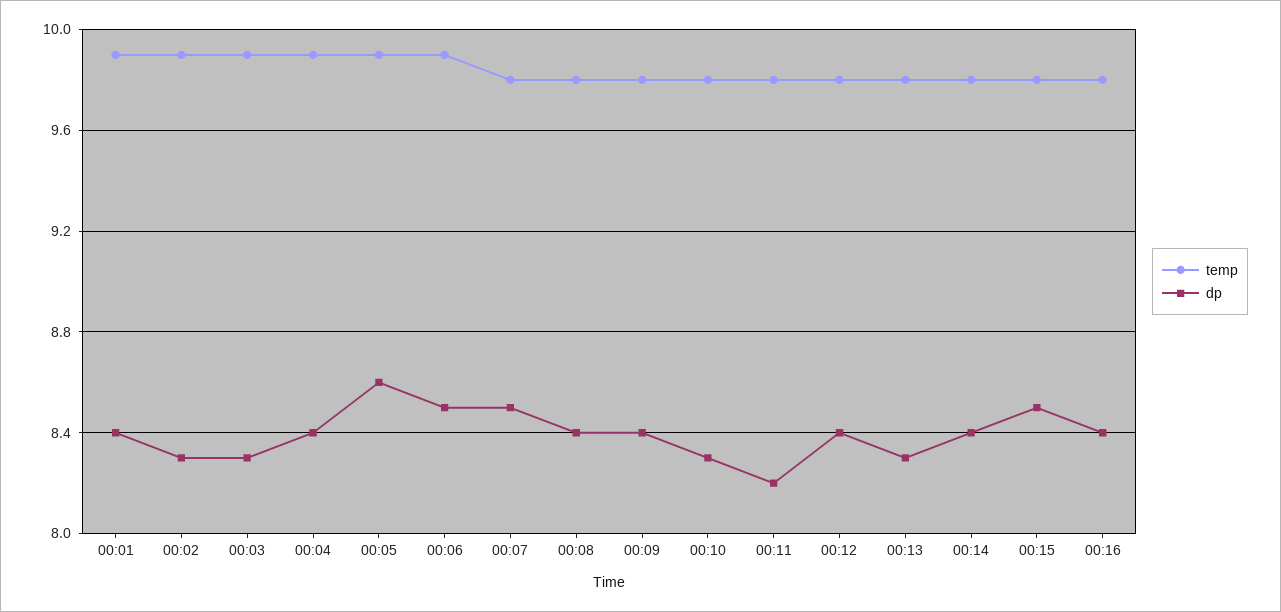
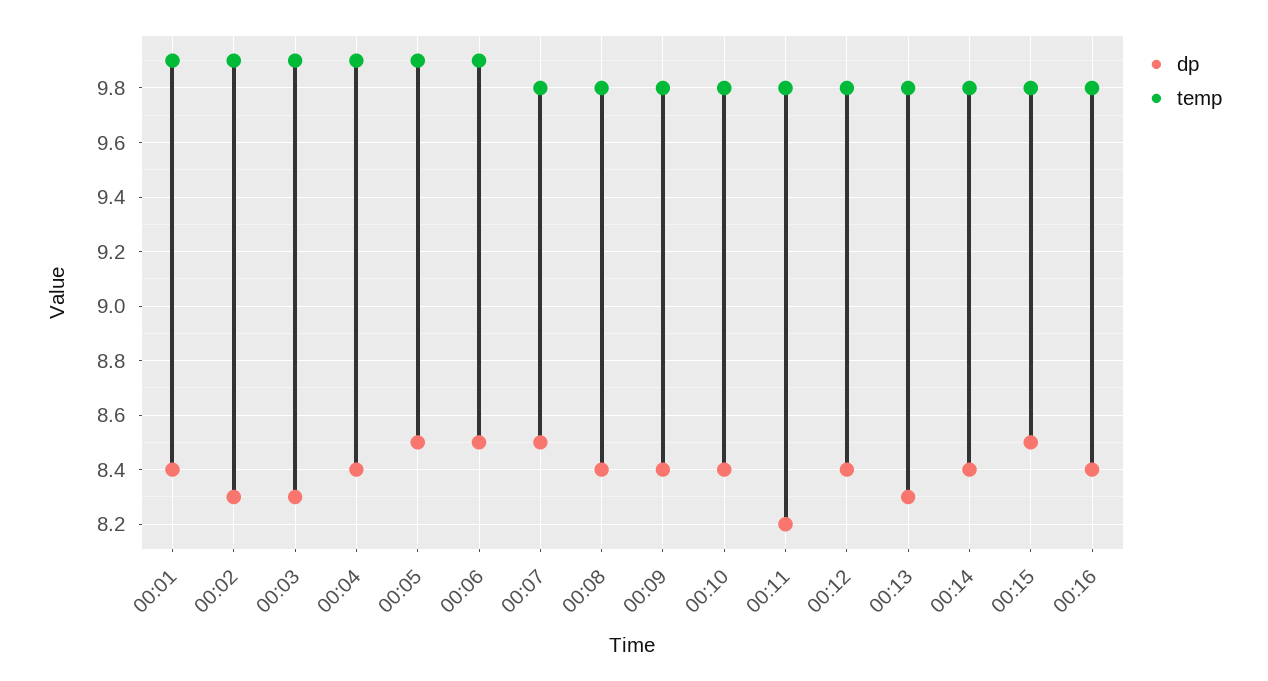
dp, 00:05: 8.6 -> 8.5
dp, 00:10: 8.3 -> 8.4

